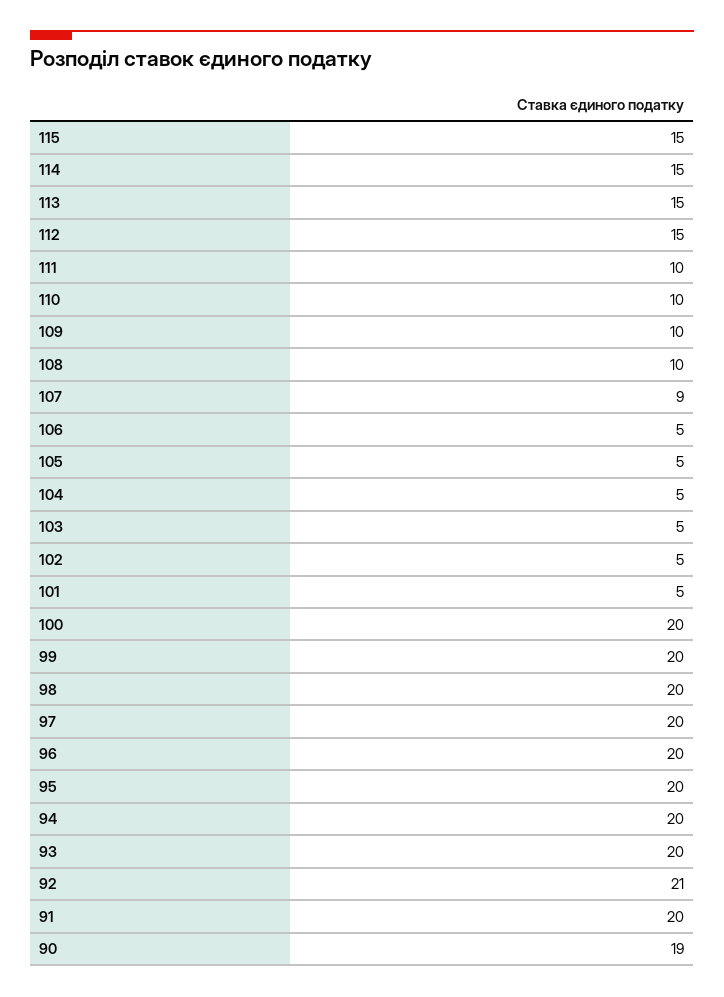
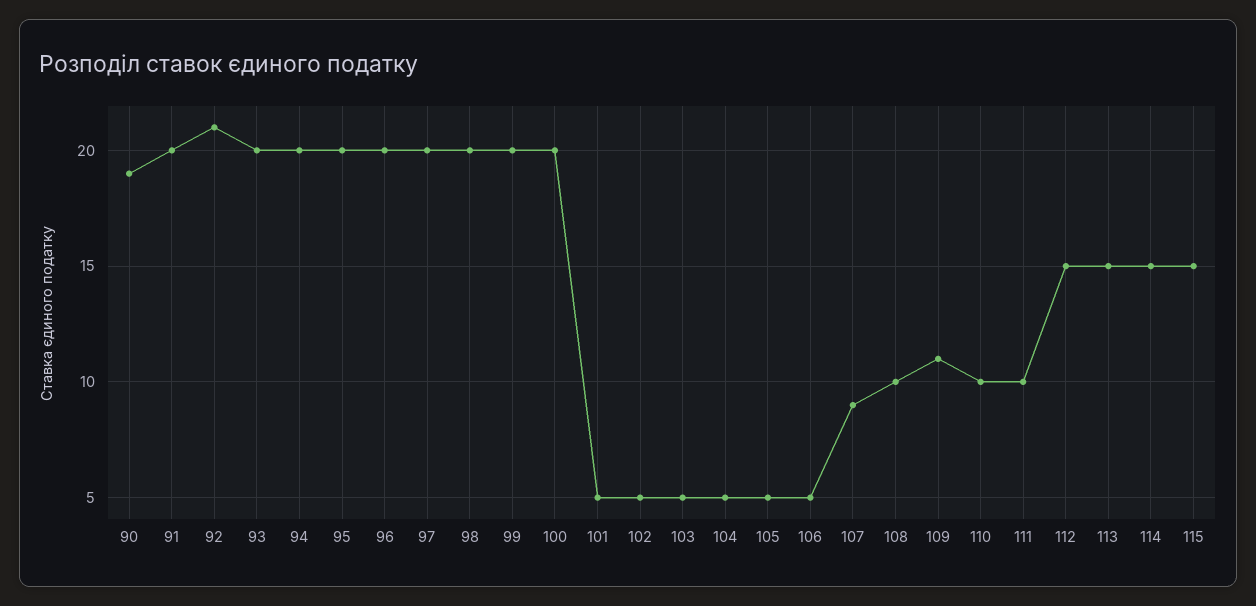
109: 10 -> 11

